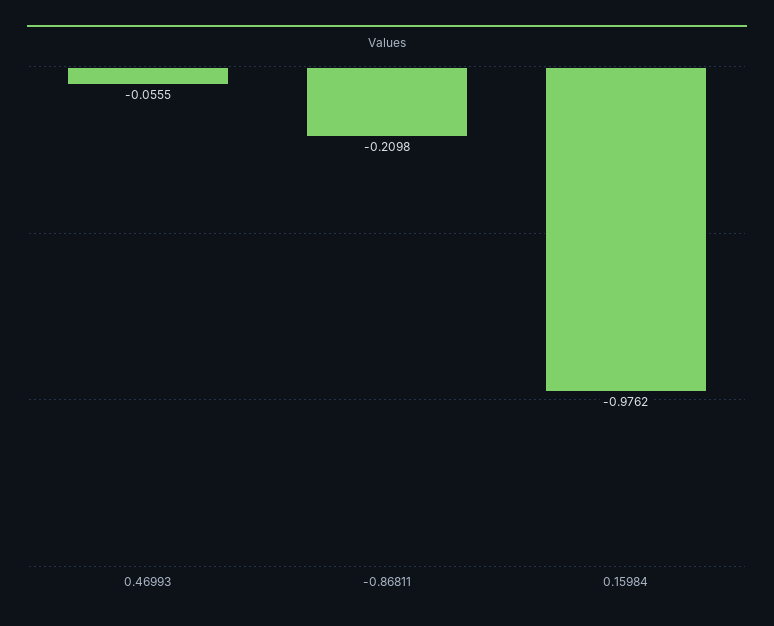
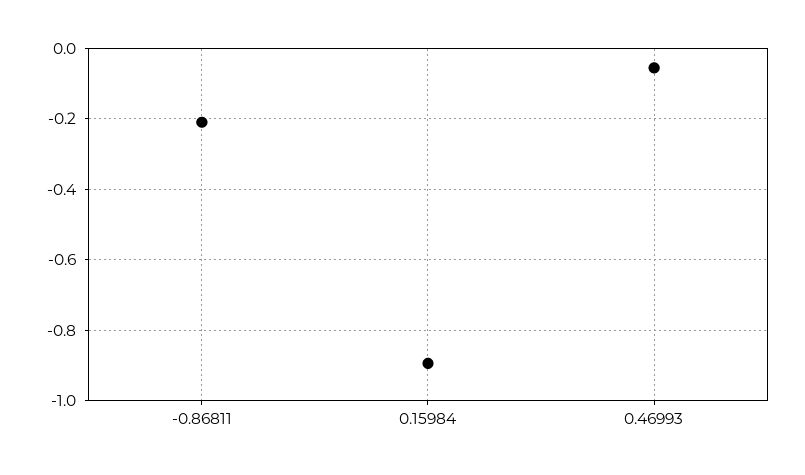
0.15984: -0.9762 -> -0.9

